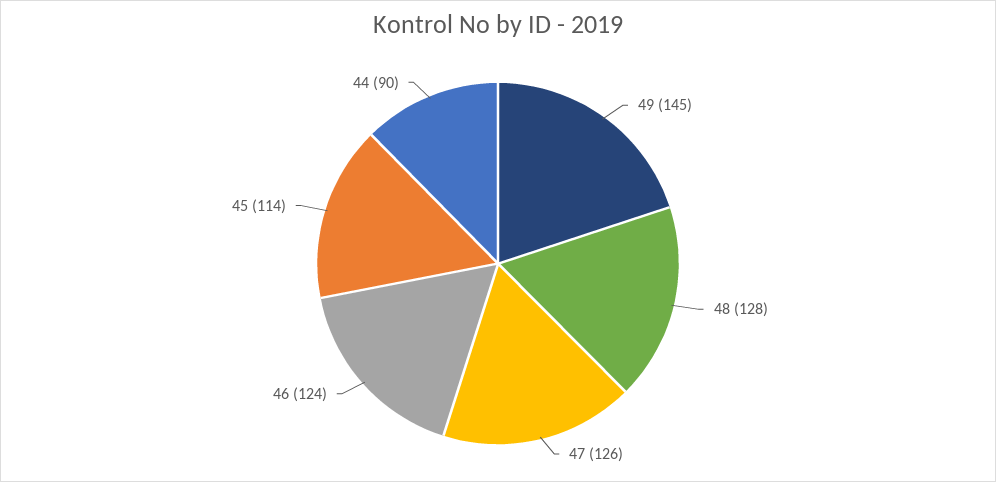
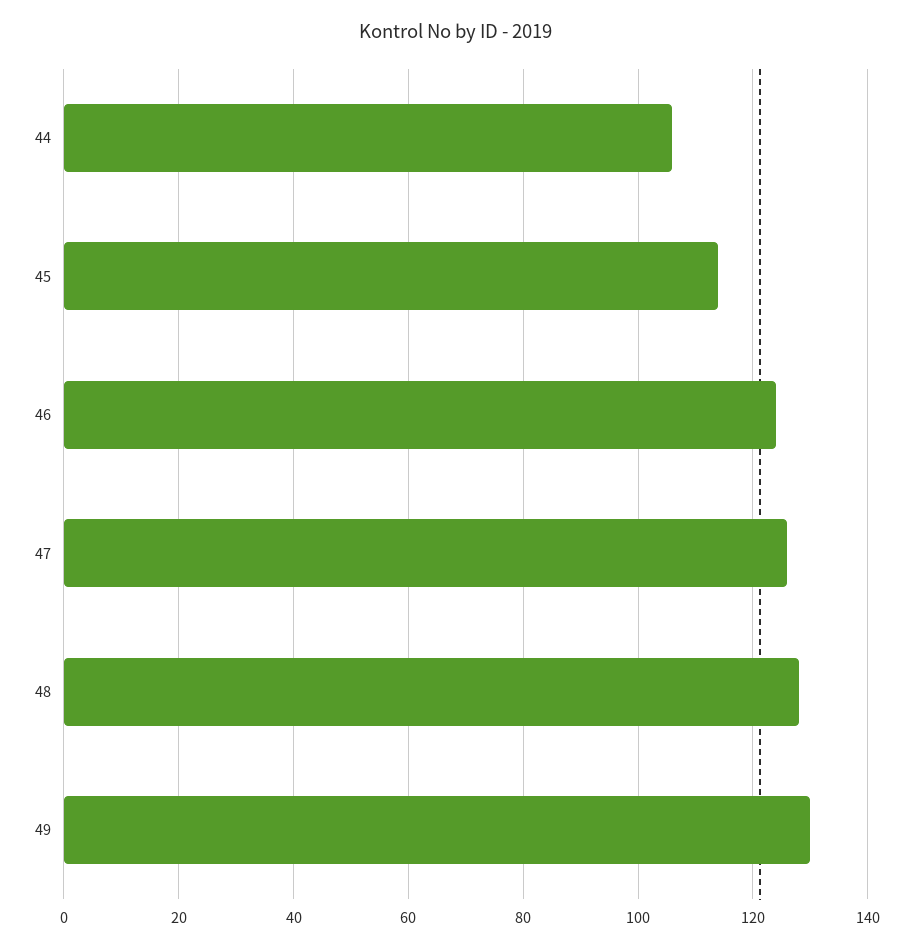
49: 145 -> 130
44: 90 -> 105

